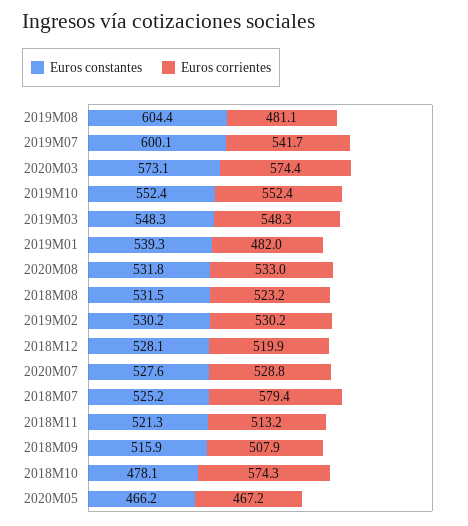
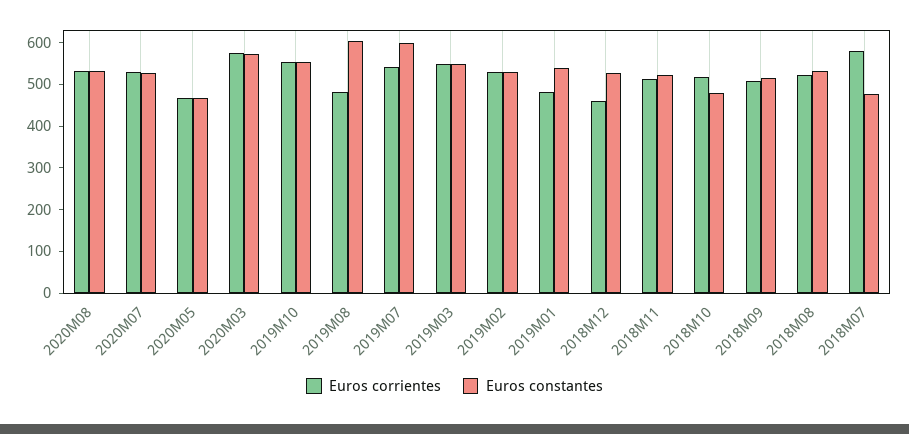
Euros corrientes, 2018M12: 519.9 -> 460
Euros constantes, 2018M07: 525.2 -> 480
Euros corrientes, 2018M10: 574.3 -> 520

